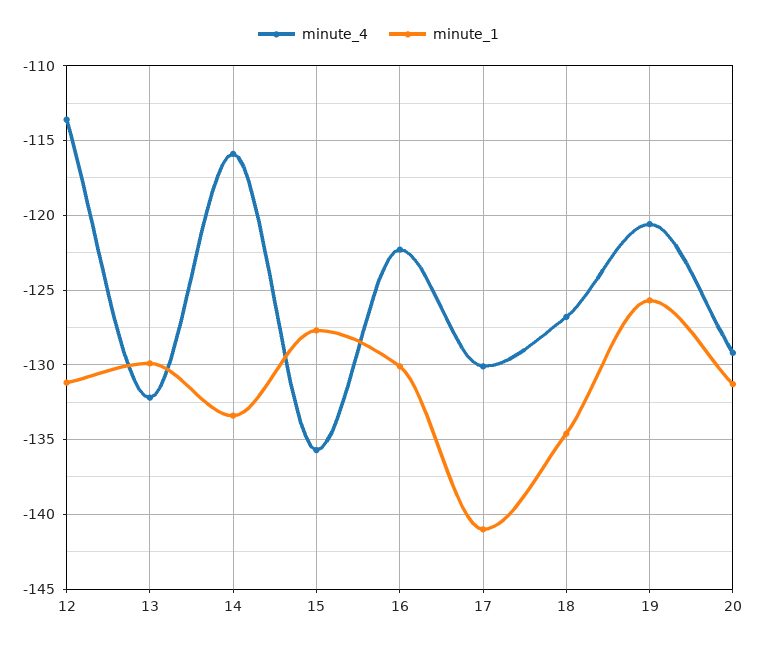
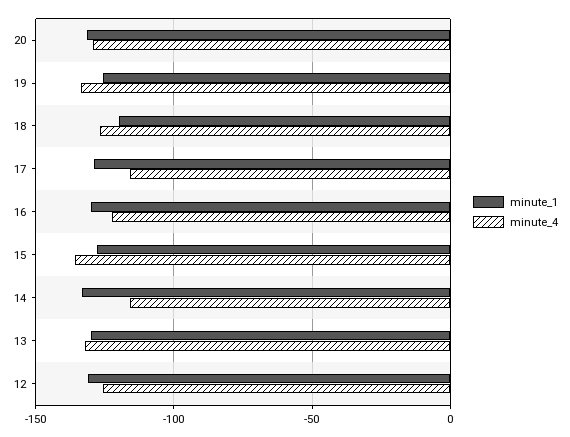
minute_4, 12: -113.5 -> -125
minute_4, 17: -130 -> -115
minute_1, 17: -141 -> -130
minute_1, 18: -134.5 -> -120
minute_4, 19: -120.5 -> -135

